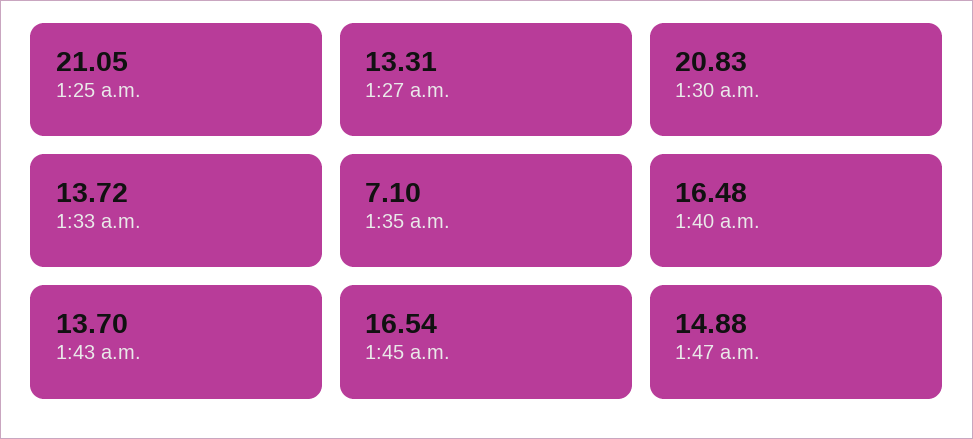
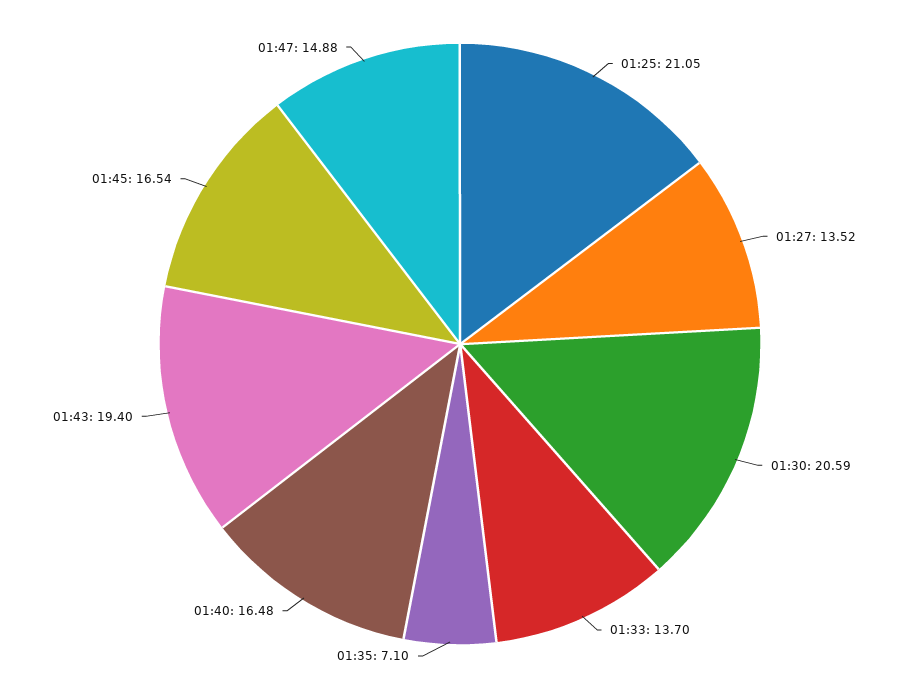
1:27 a.m.: 13.31 -> 13.52
1:30 a.m.: 20.83 -> 20.59
1:33 a.m.: 13.72 -> 13.7
1:43 a.m.: 13.7 -> 19.4

